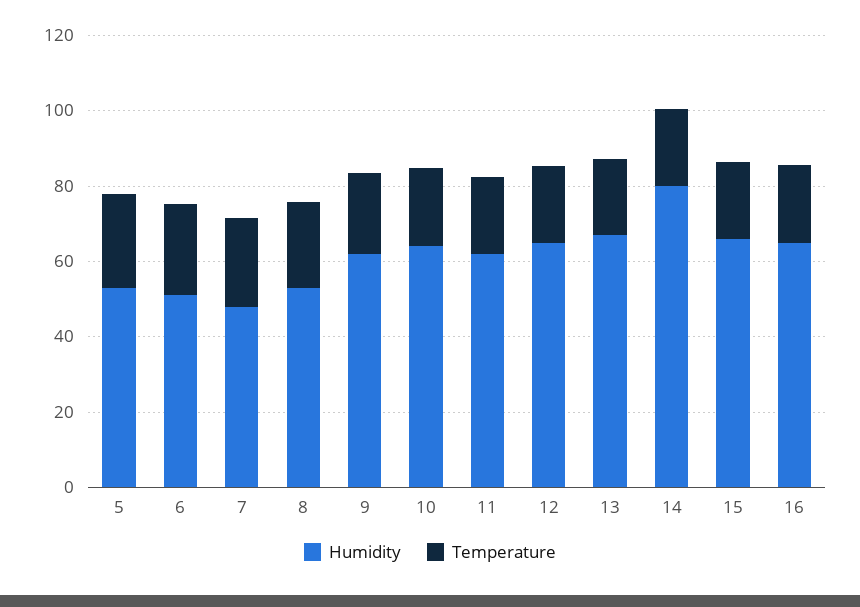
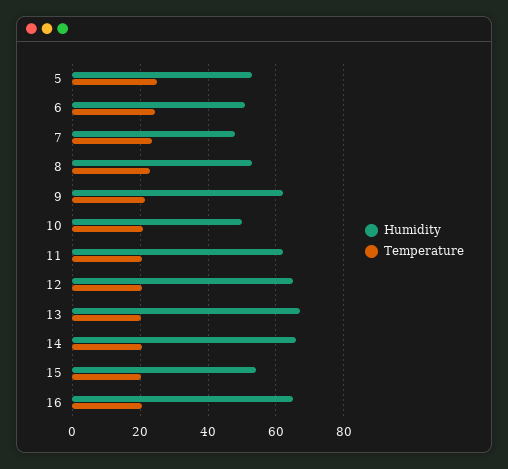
Humidity, 10: 65 -> 50
Humidity, 14: 80 -> 66
Humidity, 15: 65 -> 54

